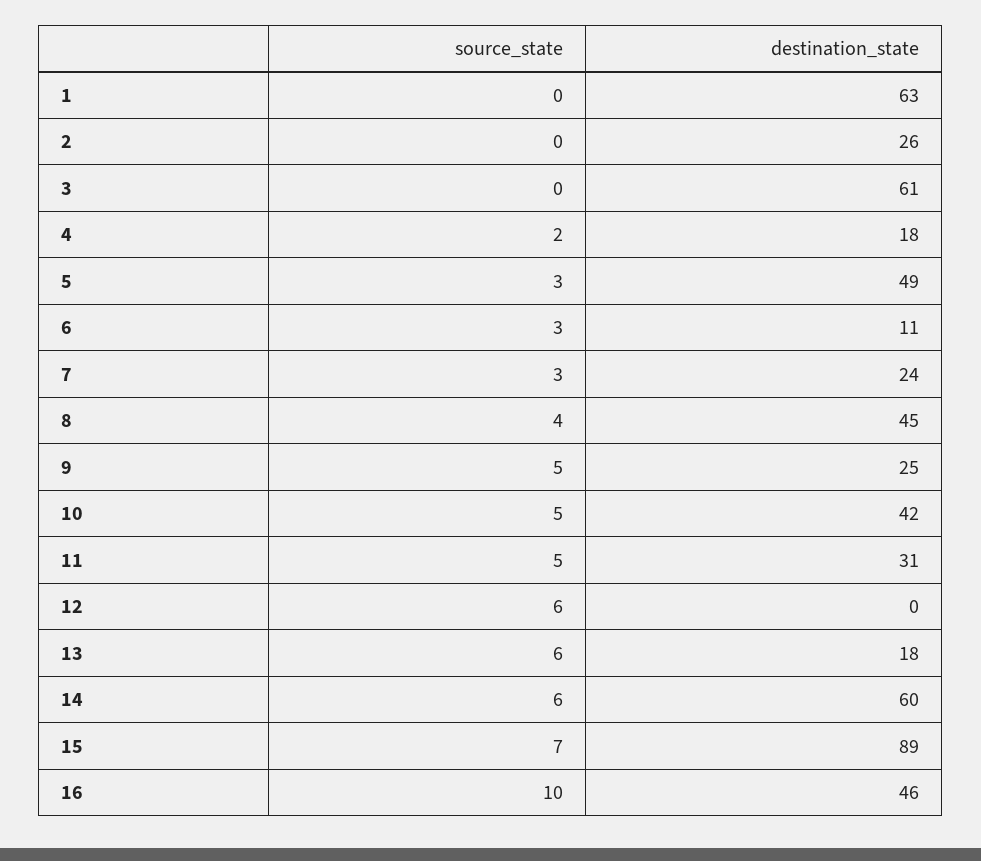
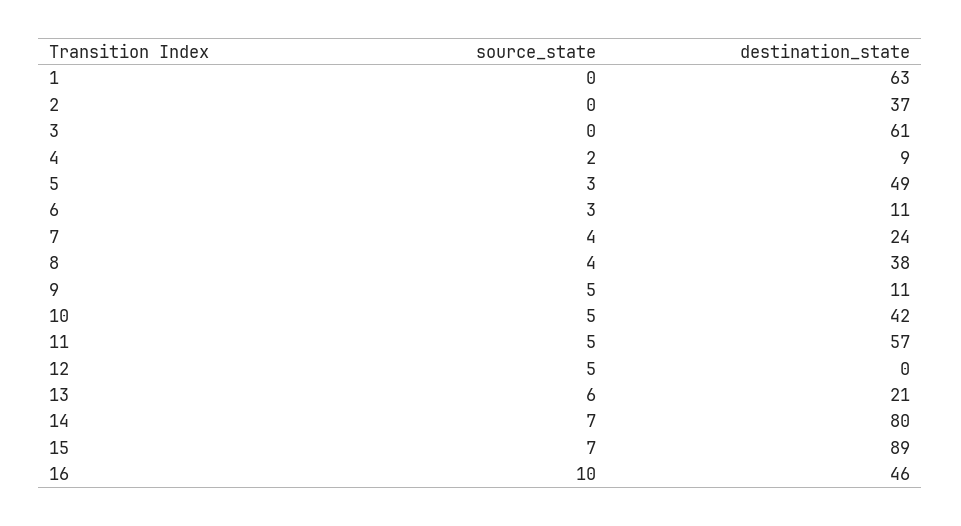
destination_state, 2: 26 -> 37
destination_state, 4: 18 -> 9
source_state, 7: 3 -> 4
destination_state, 8: 45 -> 38
destination_state, 9: 25 -> 11
destination_state, 11: 31 -> 57
source_state, 12: 6 -> 5
destination_state, 13: 18 -> 21
source_state, 14: 6 -> 7
destination_state, 14: 60 -> 80

